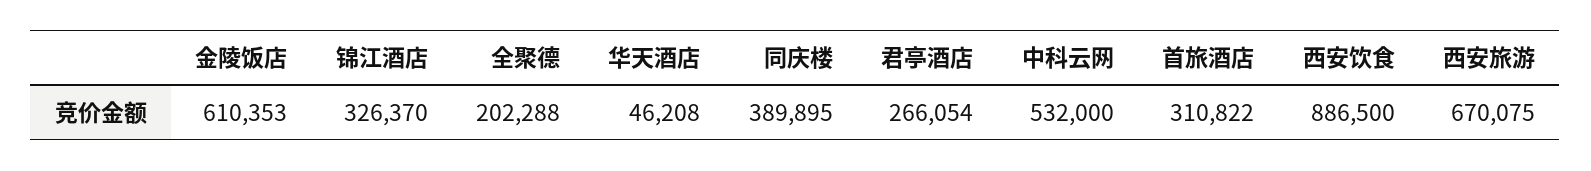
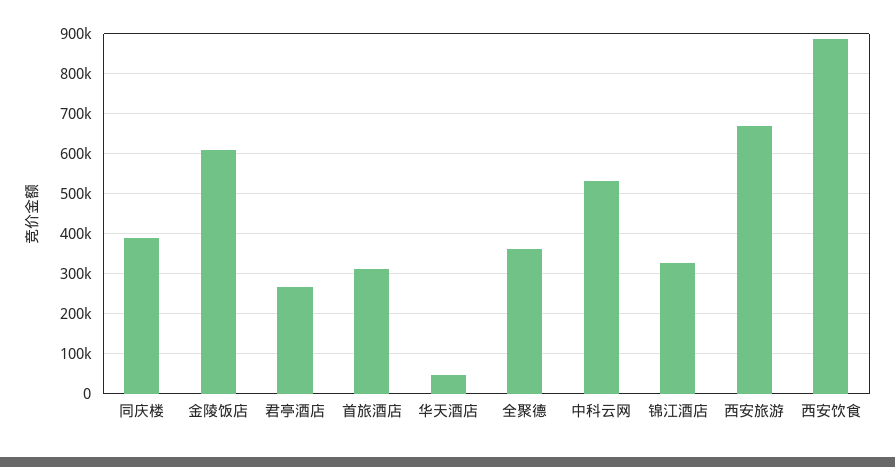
全聚德: 202288 -> 360000

